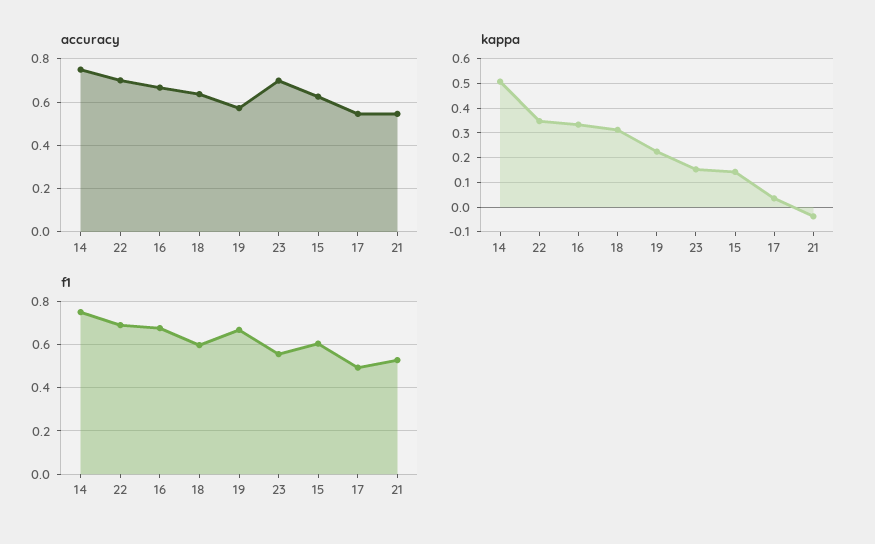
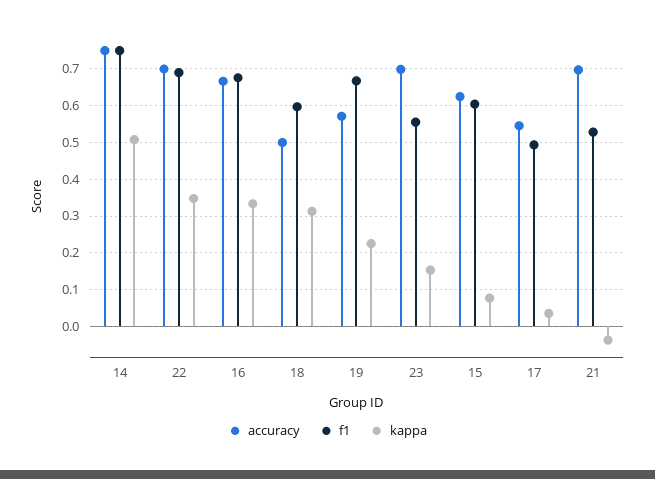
accuracy, 18: 0.65 -> 0.5
accuracy, 21: 0.55 -> 0.7
kappa, 15: 0.15 -> 0.08

